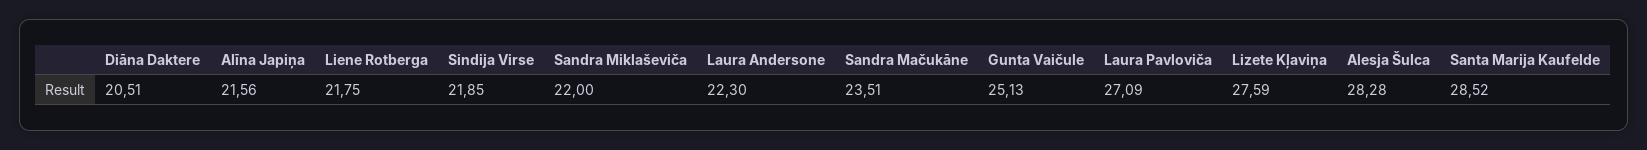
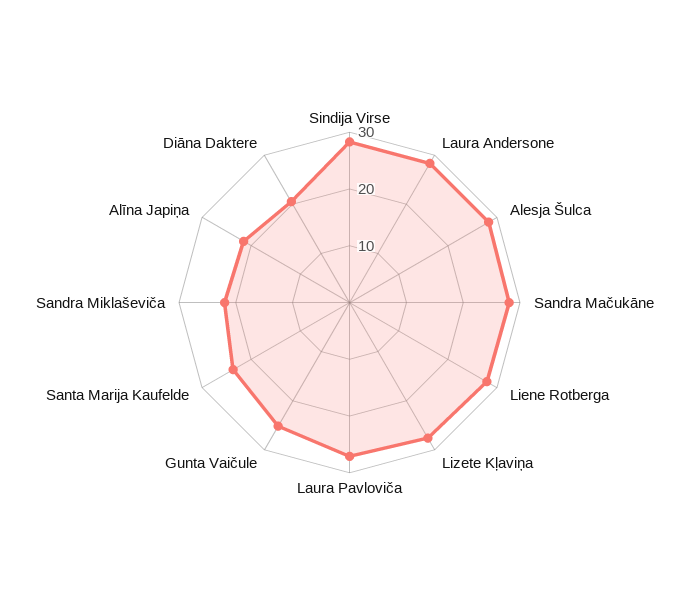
Liene Rotberga: 21.75 -> 28
Sindija Virse: 21.85 -> 28
Laura Andersone: 22.3 -> 28
Sandra Mačukāne: 23.51 -> 28
Santa Marija Kaufelde: 28.52 -> 24

